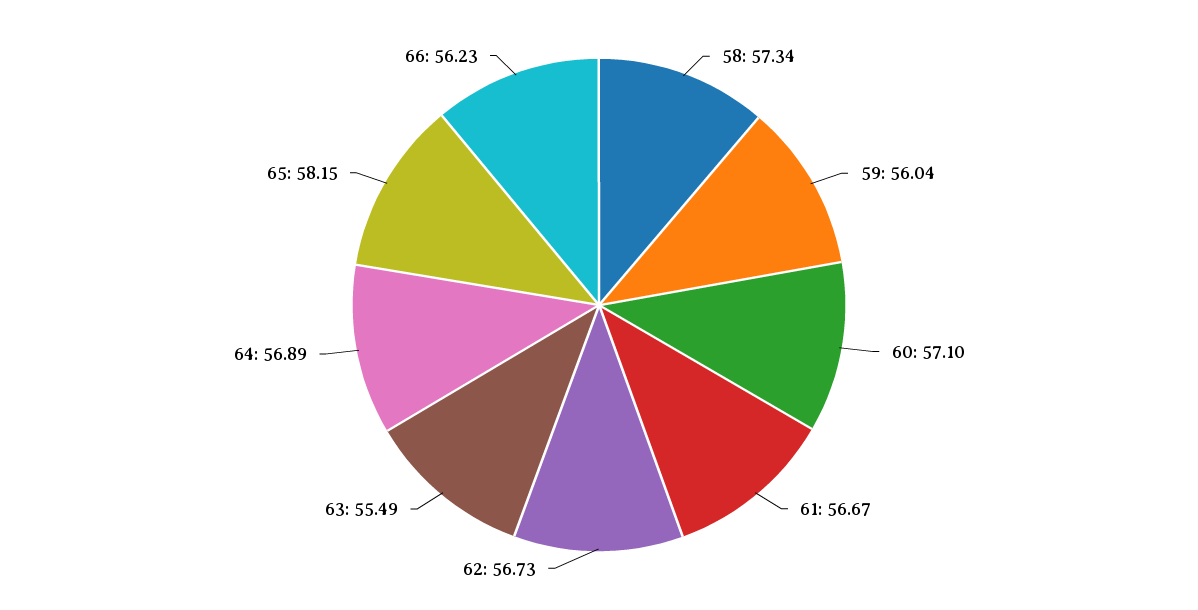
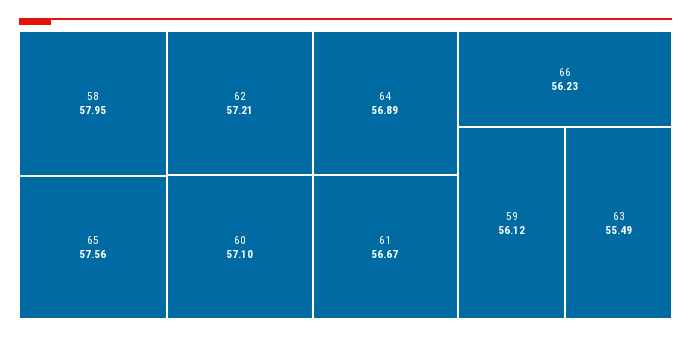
58: 57.34 -> 57.95
59: 56.04 -> 56.12
62: 56.73 -> 57.21
65: 58.15 -> 57.56

